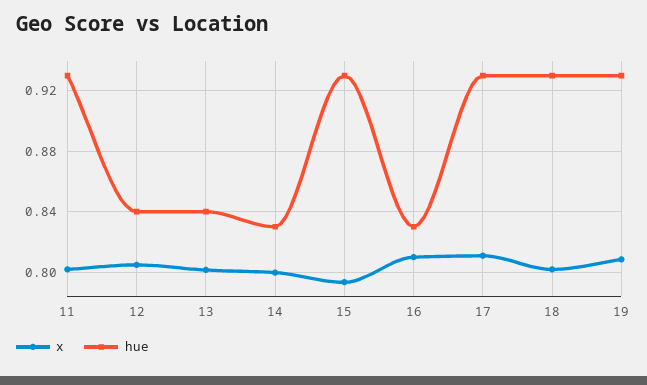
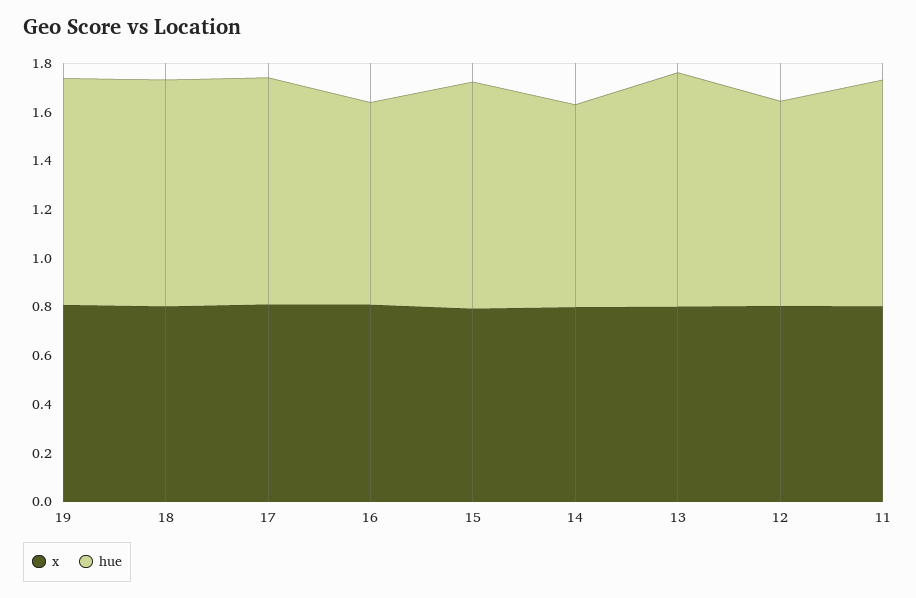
hue, 13: 0.84 -> 0.95

